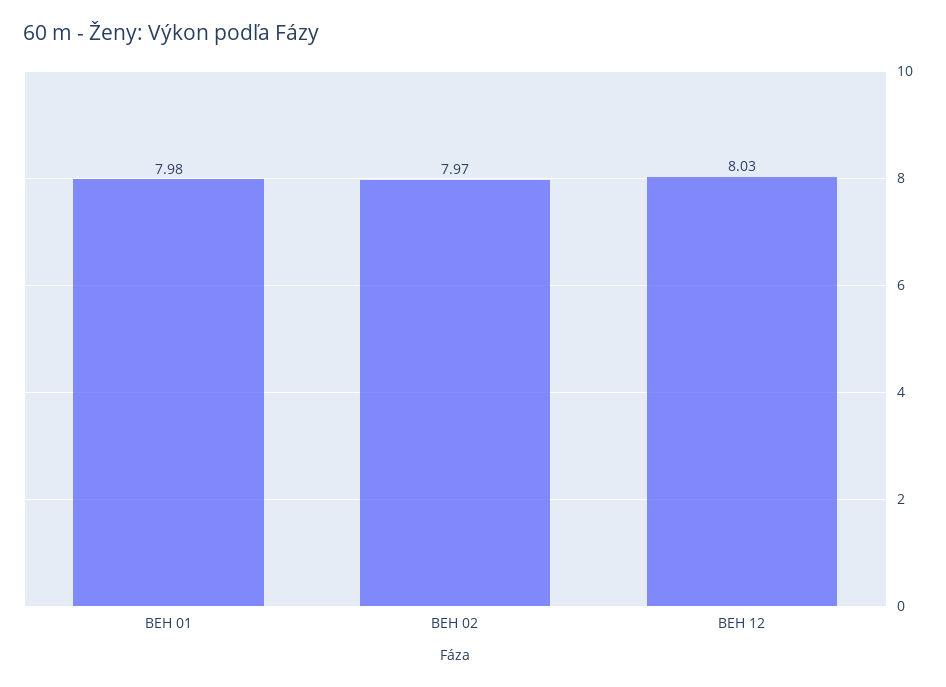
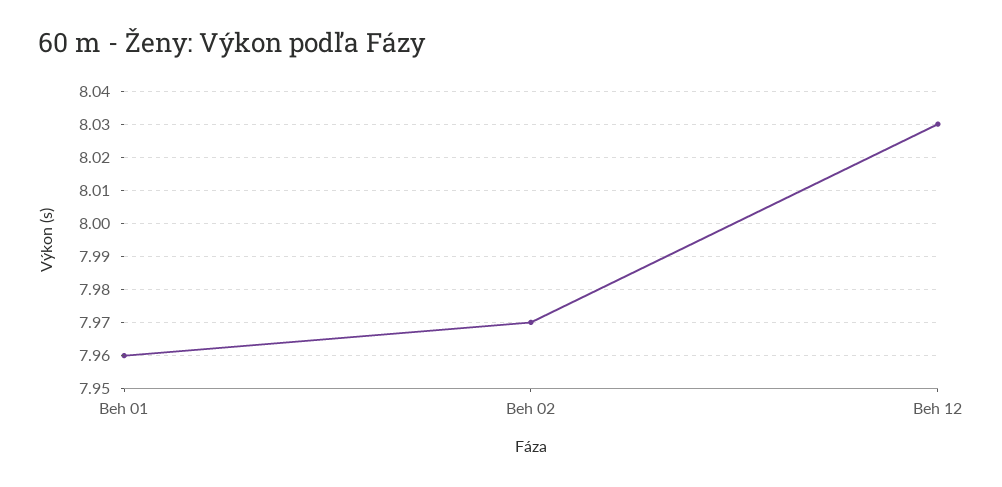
BEH 01: 7.98 -> 7.96

